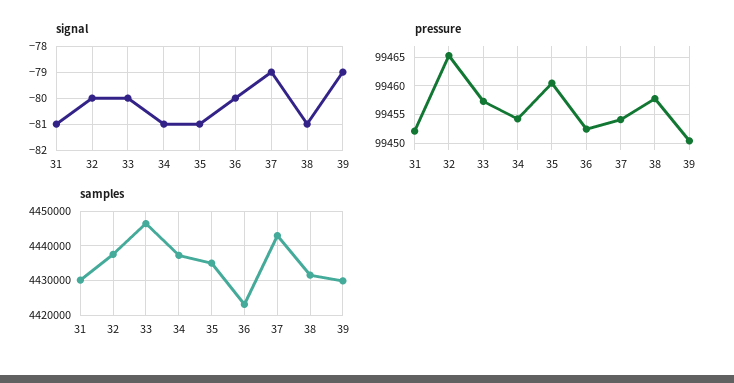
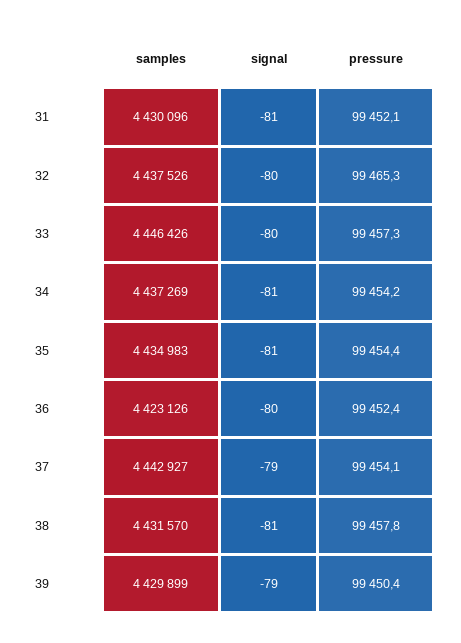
pressure, 35: 99460 -> 99454.4

